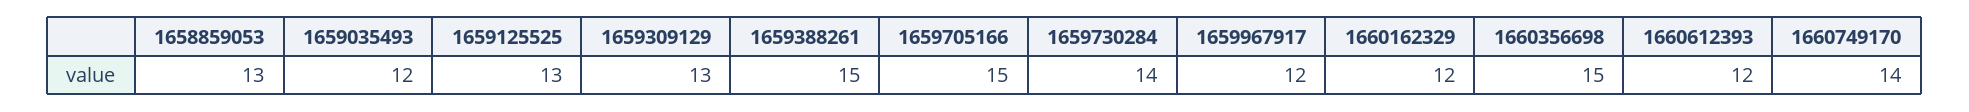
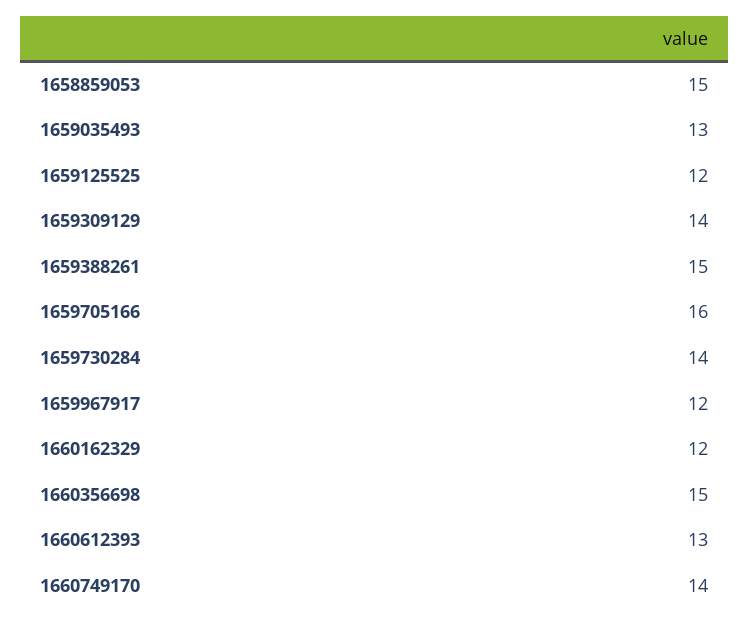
1658859053: 13 -> 15
1659035493: 12 -> 13
1659125525: 13 -> 12
1659309129: 13 -> 14
1659705166: 15 -> 16
1660612393: 12 -> 13

